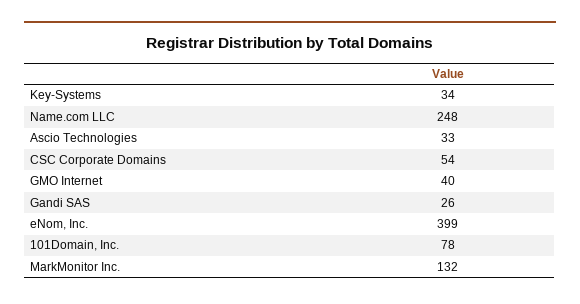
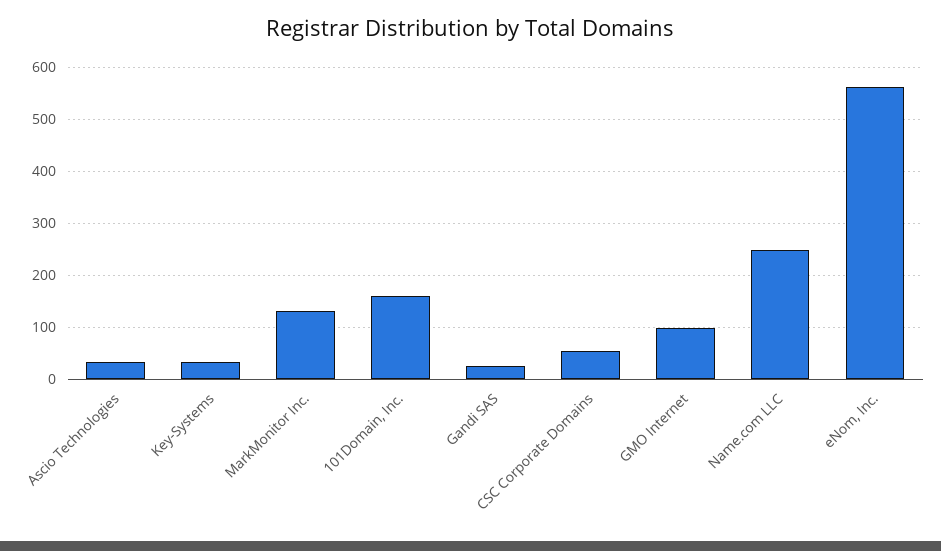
GMO Internet: 40 -> 100
eNom, Inc.: 399 -> 560
101Domain, Inc.: 78 -> 160

